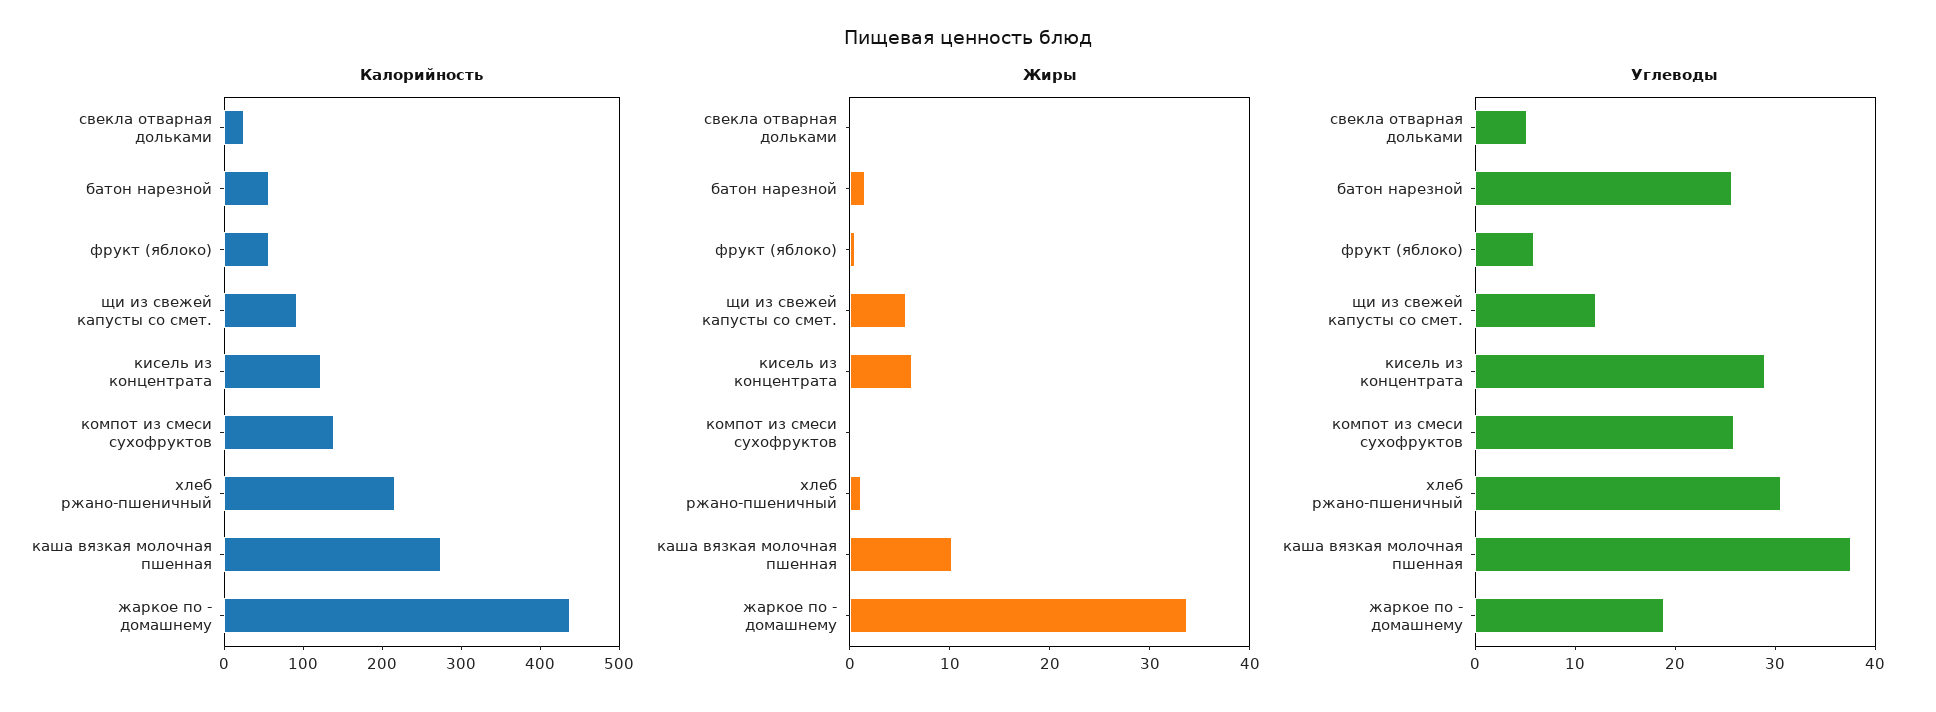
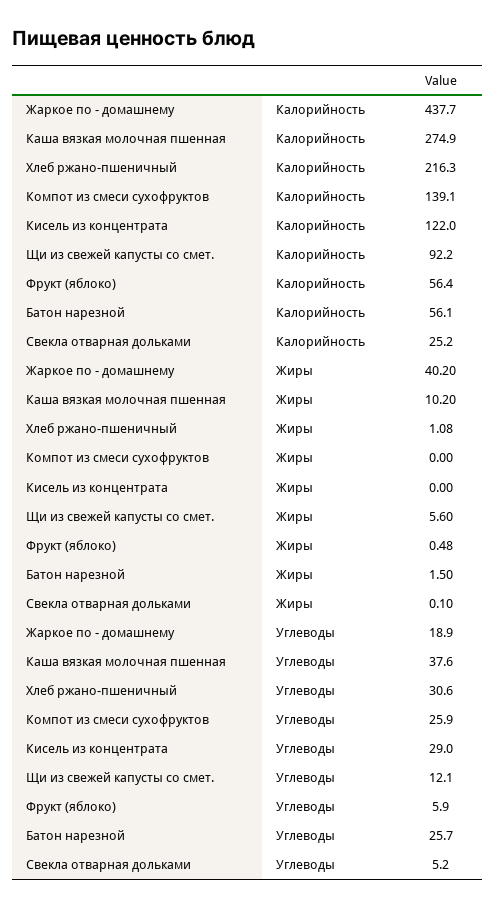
Жиры, кисель из концентрата: 6 -> 0
Жиры, жаркое по - домашнему: 34 -> 40.2

